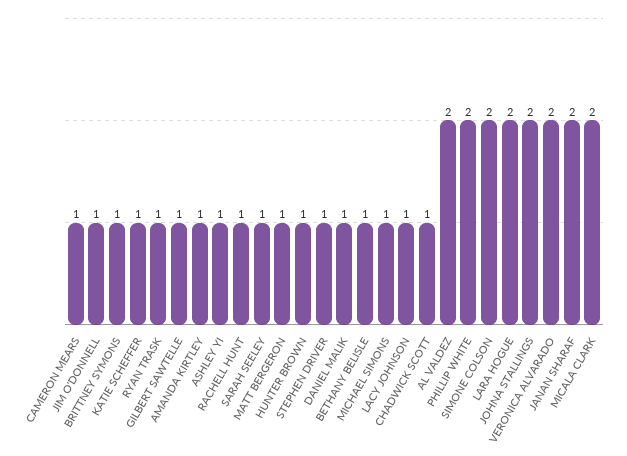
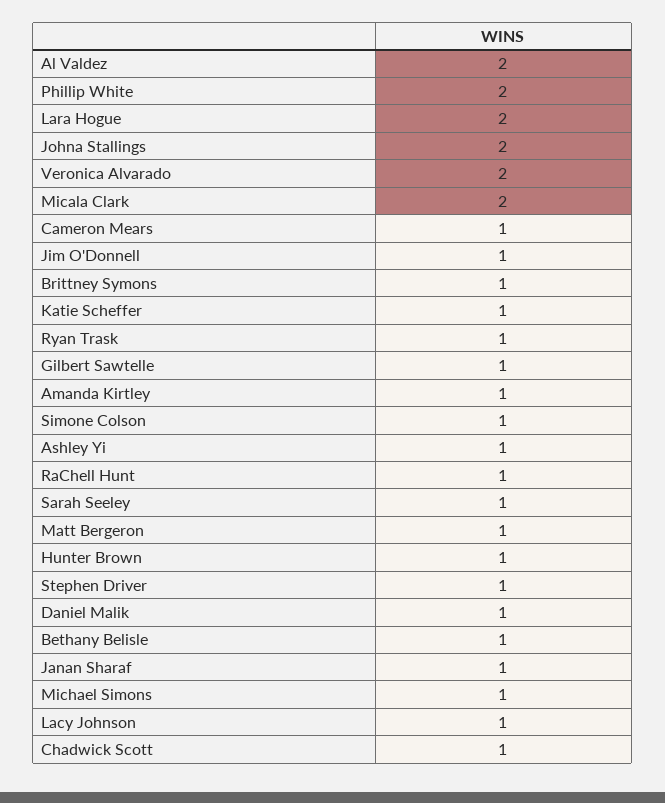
SIMONE COLSON: 2 -> 1
JANAN SHARAF: 2 -> 1

